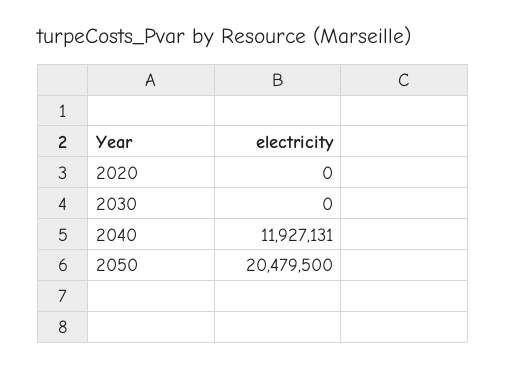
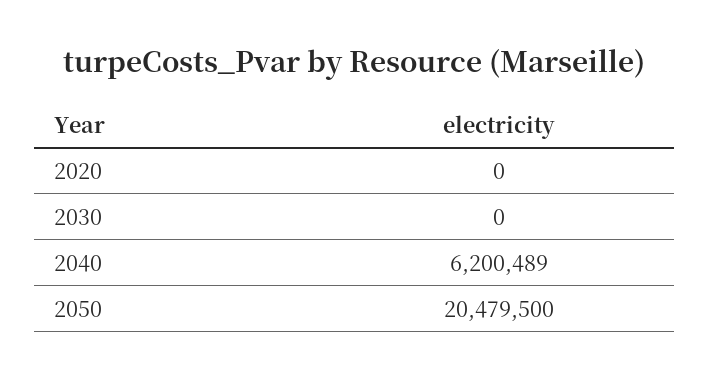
2040: 11927131 -> 6200489

